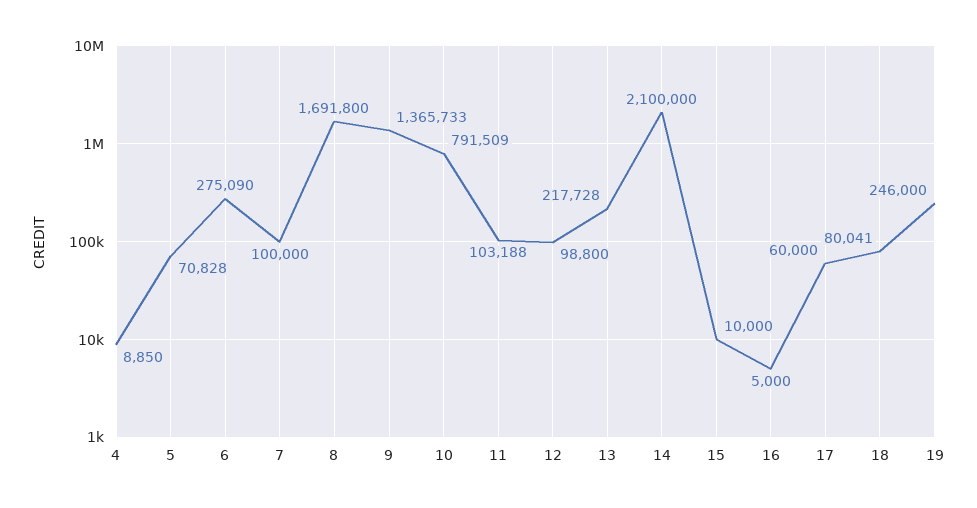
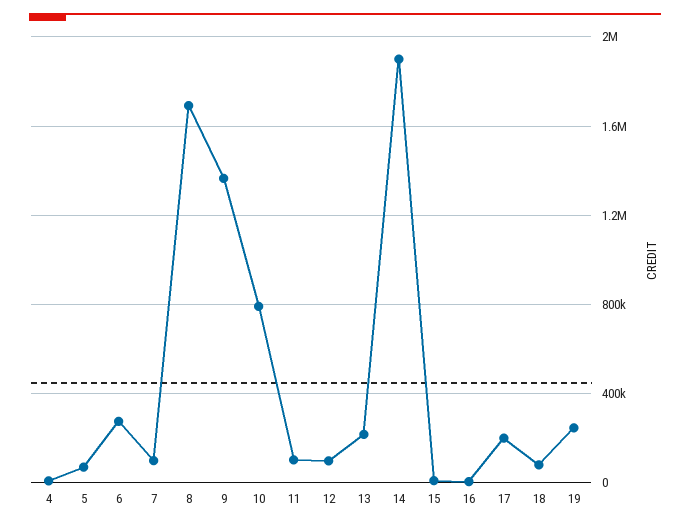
14: 2100000 -> 1900000
17: 60000 -> 200000

